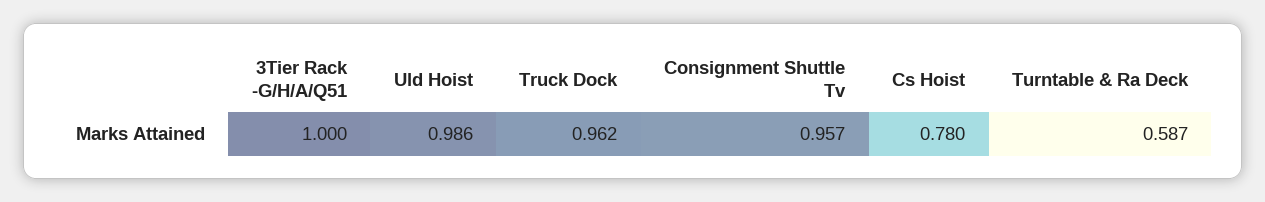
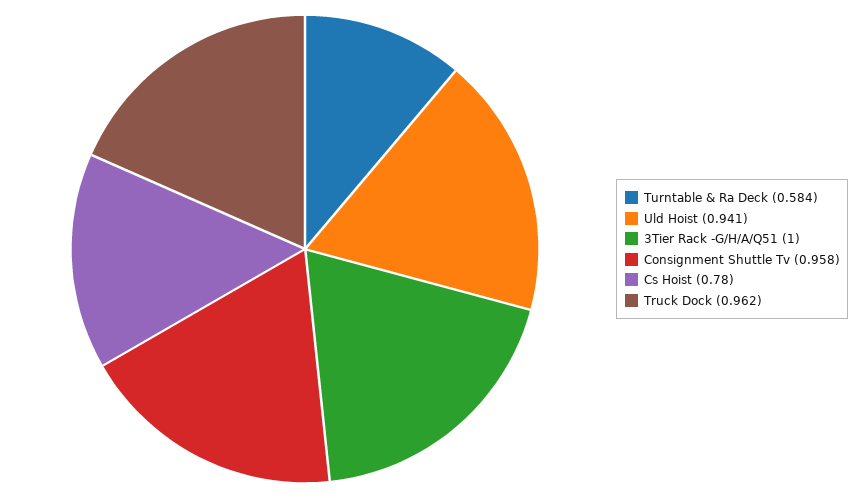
Uld Hoist: 0.986 -> 0.941
Consignment Shuttle Tv: 0.957 -> 0.958
Turntable & Ra Deck: 0.587 -> 0.584

